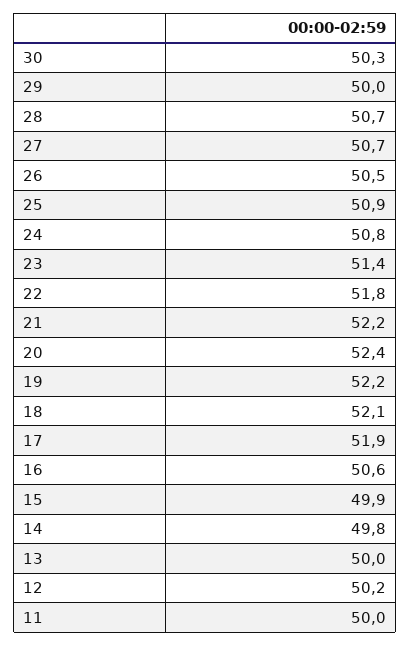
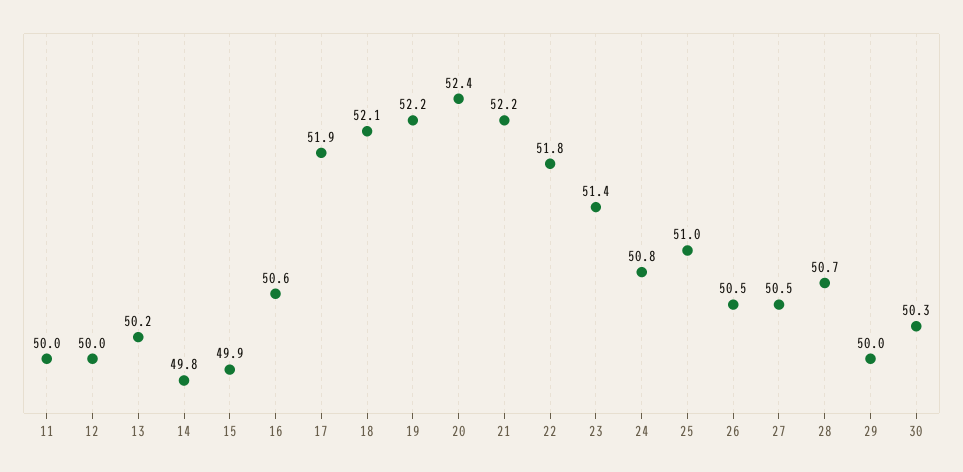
27: 50.7 -> 50.5
25: 50.9 -> 51
13: 50 -> 50.2
12: 50.2 -> 50

